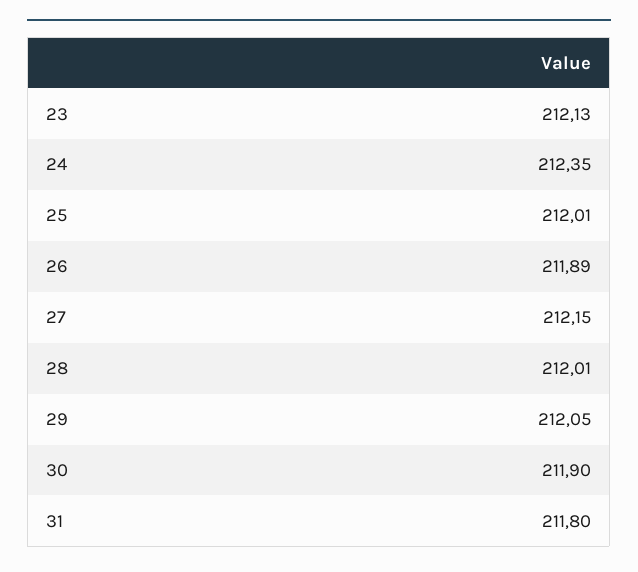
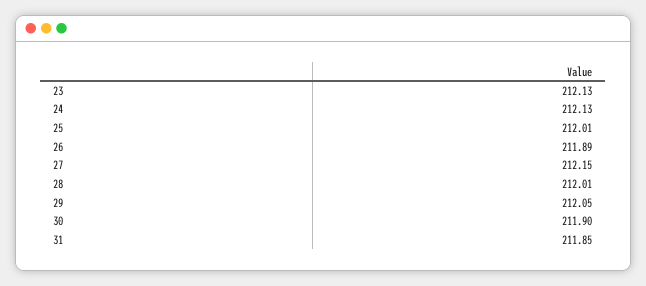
24: 212.35 -> 212.13
31: 211.8 -> 211.85

